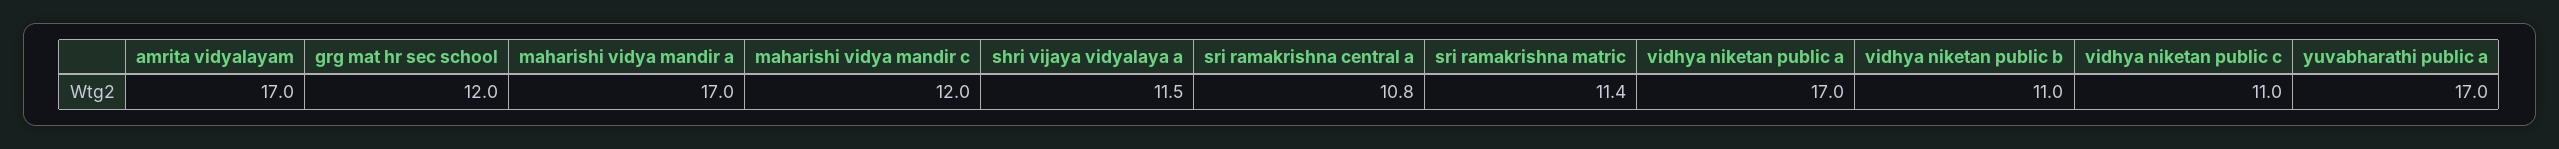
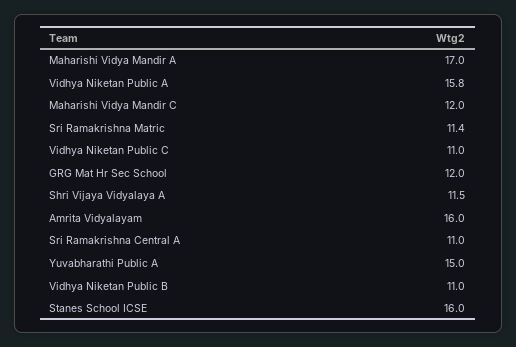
amrita vidyalayam: 17 -> 16
sri ramakrishna central a: 10.8 -> 11
vidhya niketan public a: 17 -> 15.8
yuvabharathi public a: 17 -> 15
Stanes School ICSE: none -> 16

